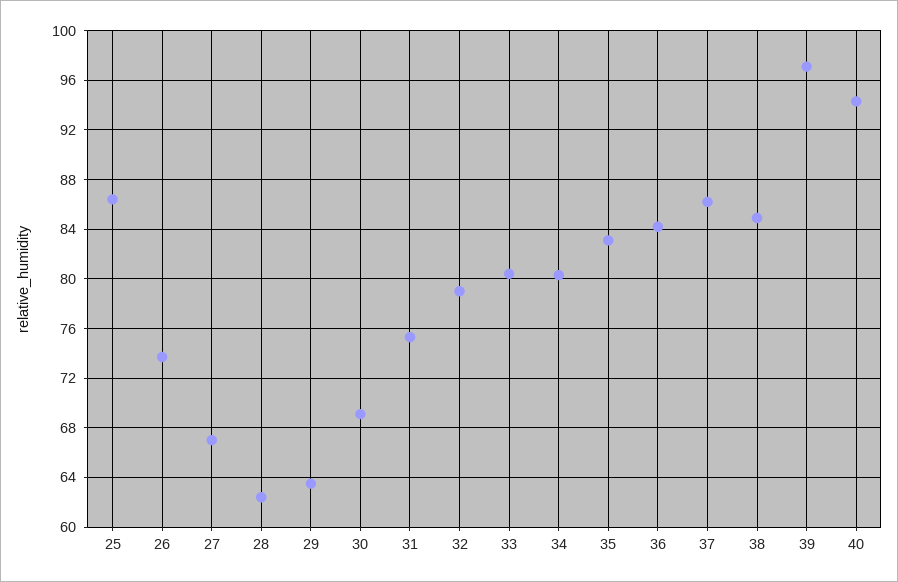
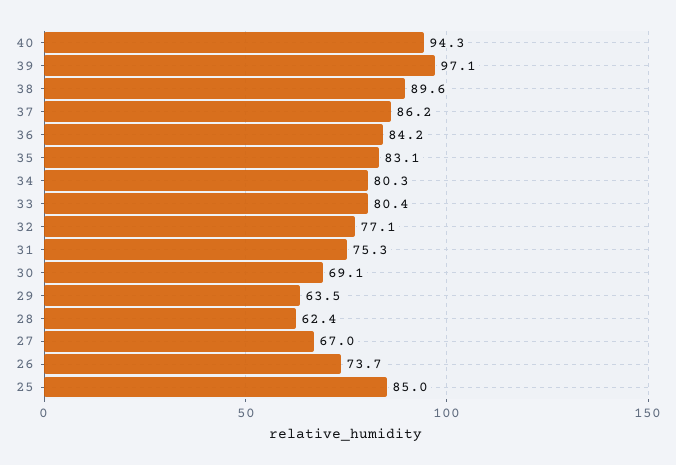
25: 86.5 -> 85
32: 79 -> 77.1
38: 85 -> 89.6

